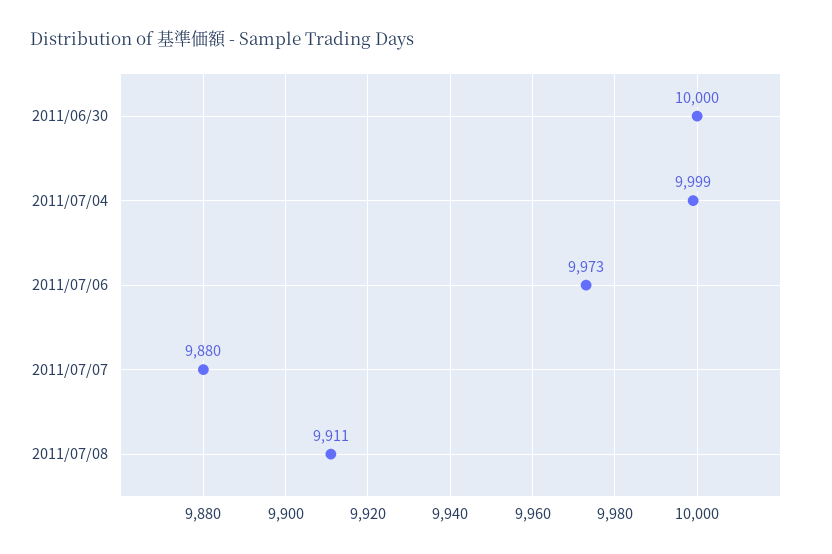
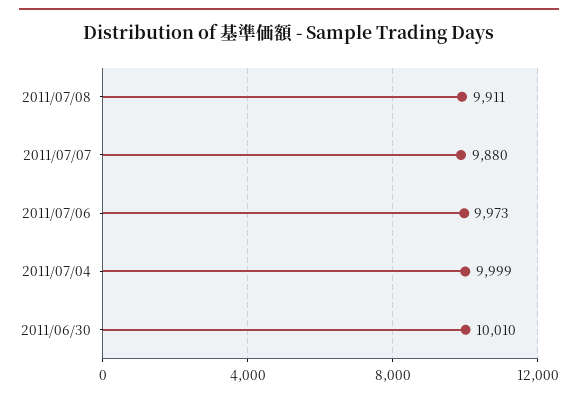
2011/06/30: 10000 -> 10010

